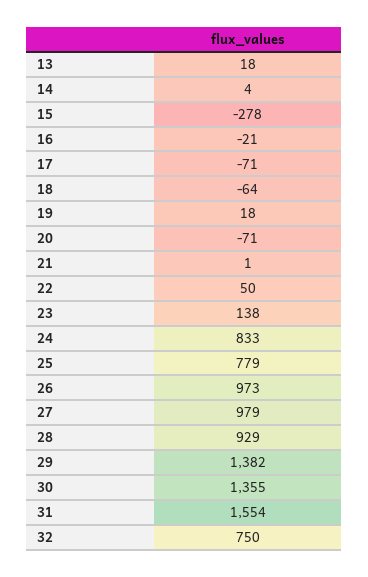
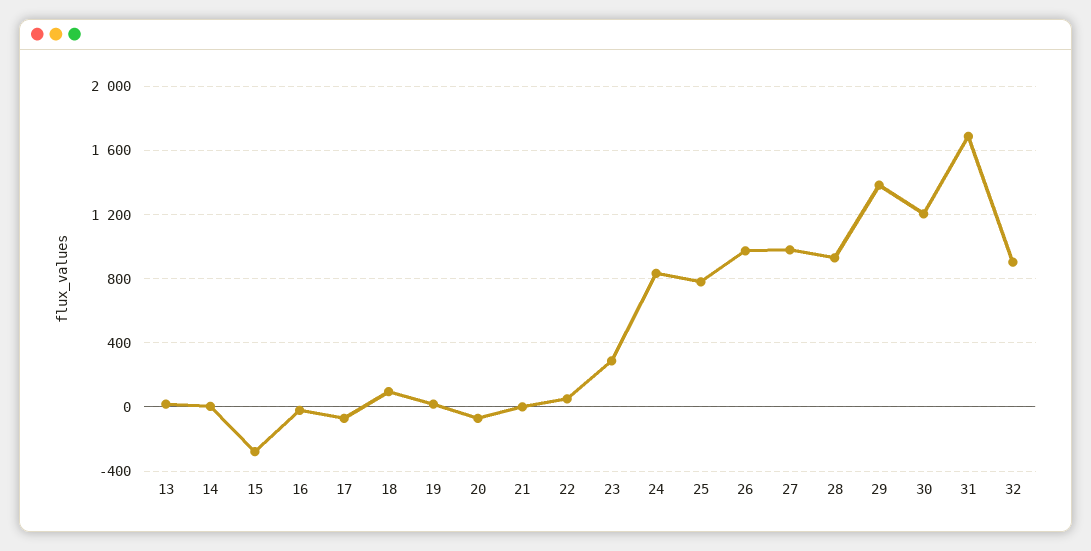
18: -64 -> 100
23: 138 -> 300
30: 1355 -> 1200
31: 1554 -> 1700
32: 750 -> 900

